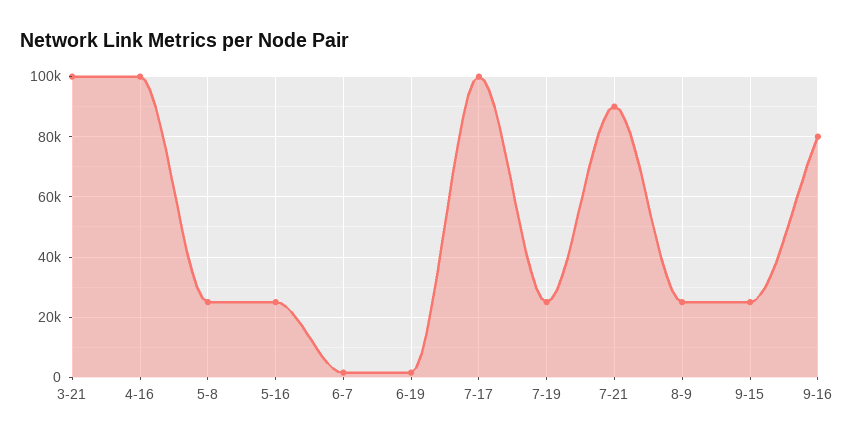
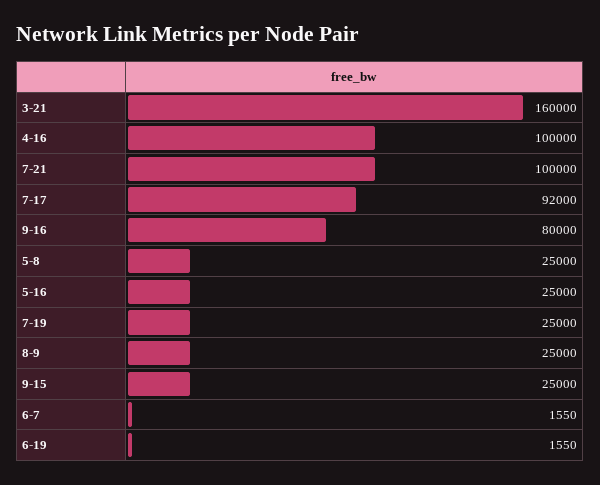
3-21: 100000 -> 160000
7-17: 100000 -> 92000
7-21: 90000 -> 100000

